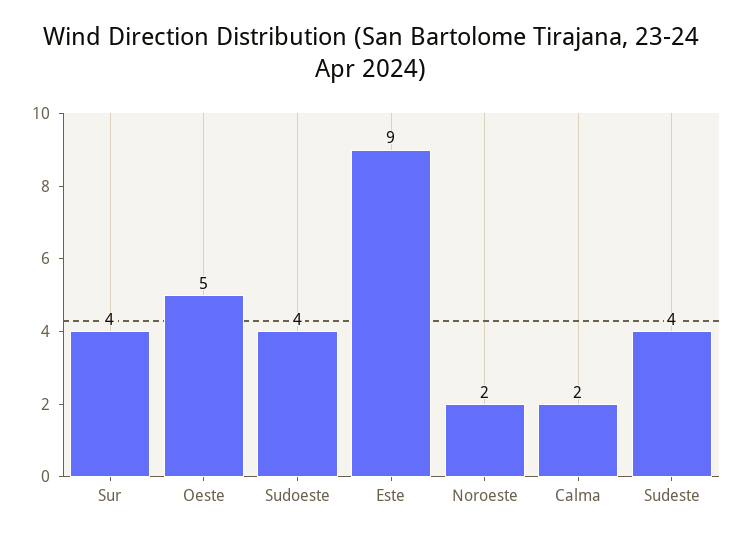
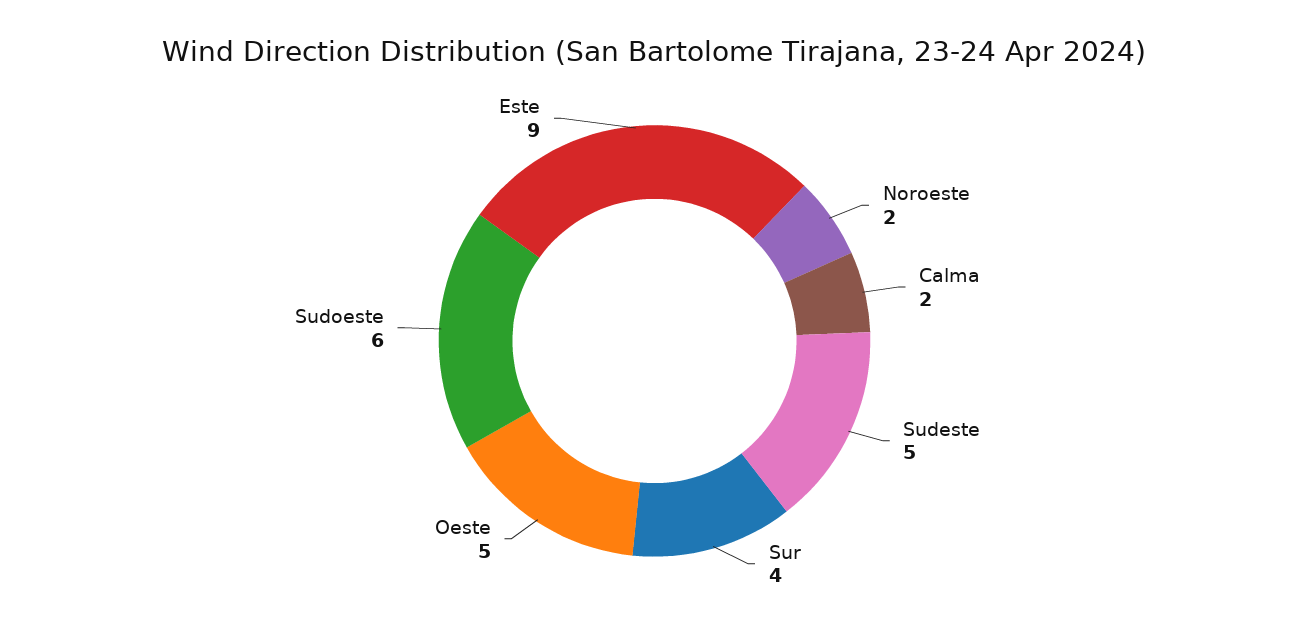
Sudoeste: 4 -> 6
Sudeste: 4 -> 5

